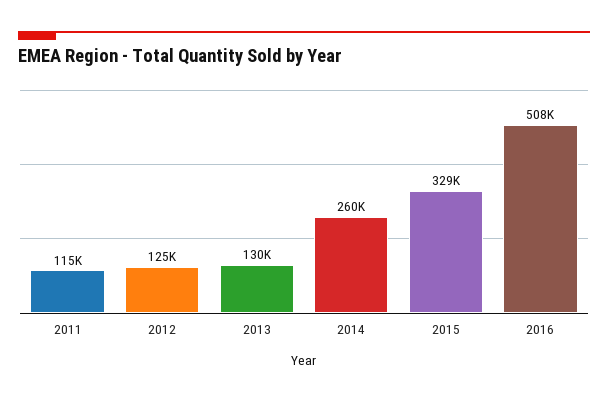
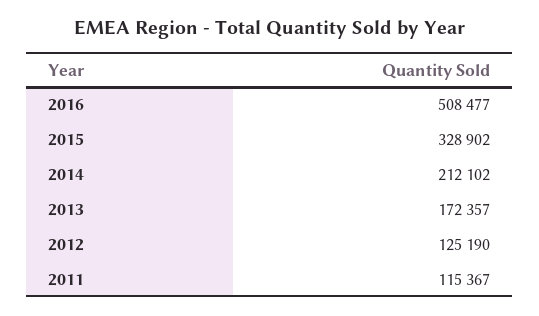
2013: 130000 -> 172357
2014: 260000 -> 212102

